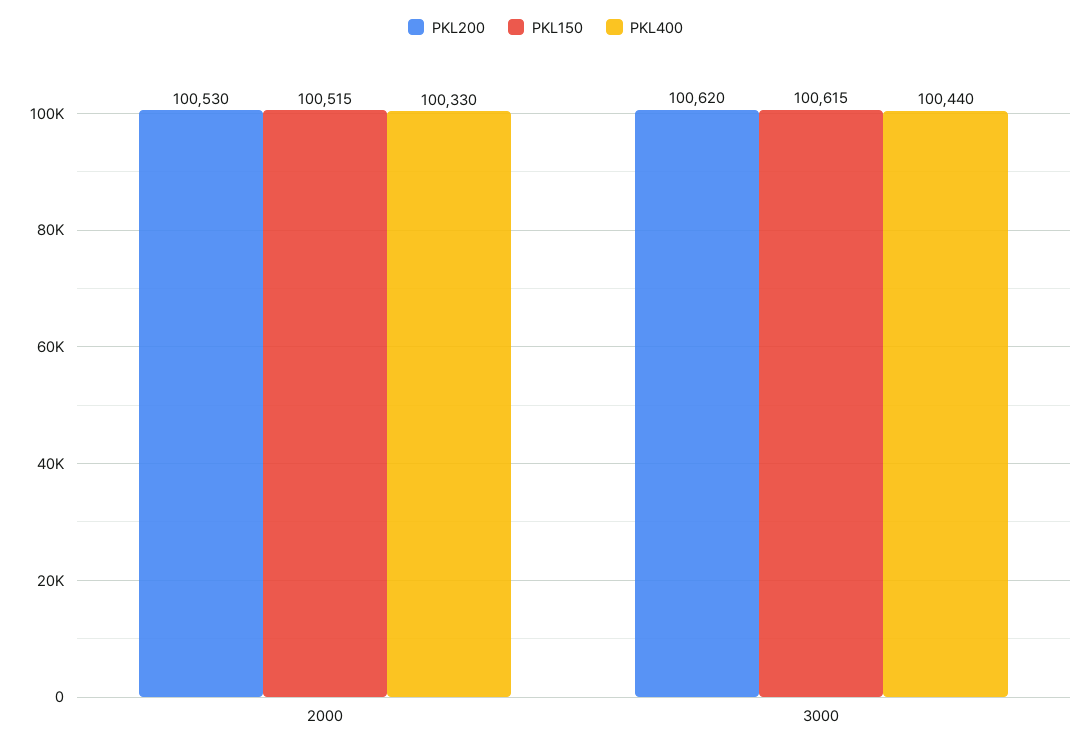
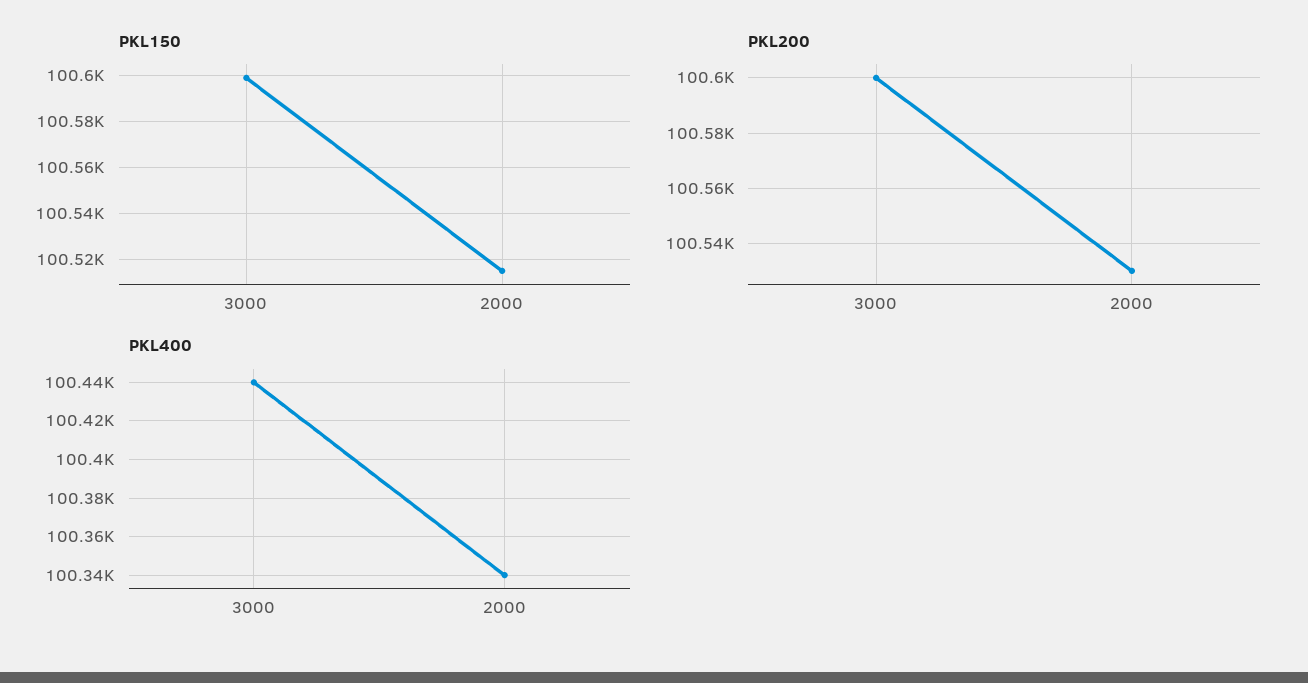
PKL400, 2000: 100330 -> 100340
PKL200, 3000: 100620 -> 100600
PKL150, 3000: 100615 -> 100600

